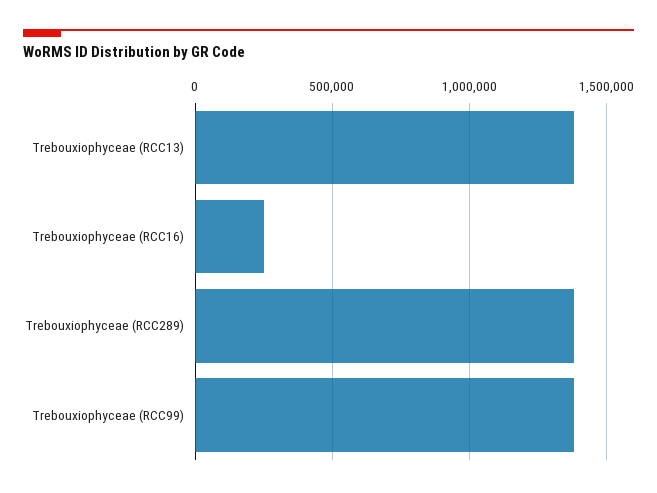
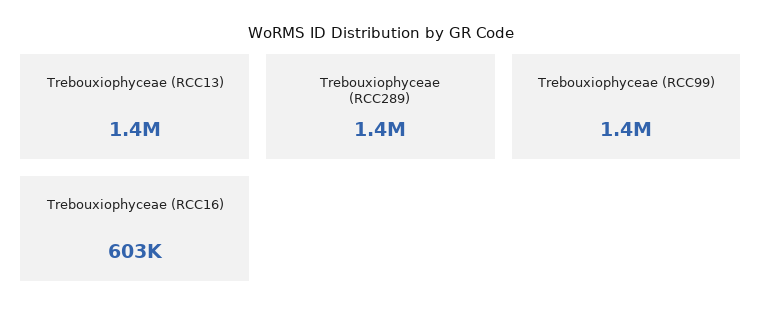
Trebouxiophyceae (RCC16): 250000 -> 603000

